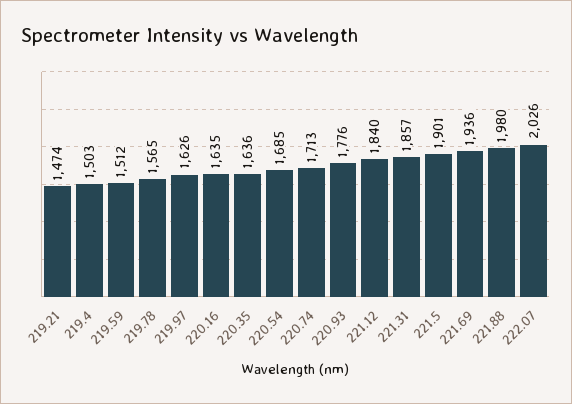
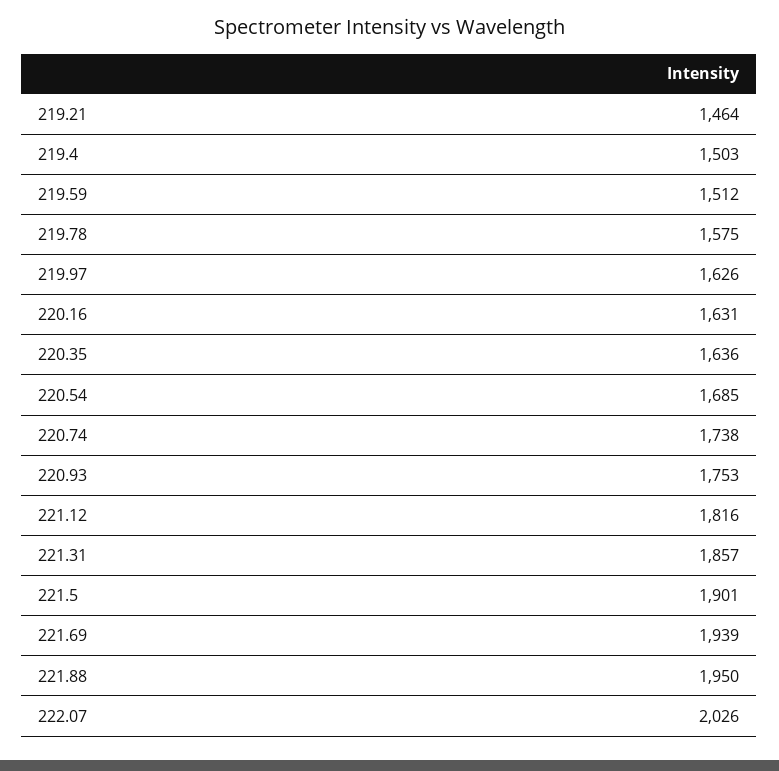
219.21: 1474 -> 1464
219.78: 1565 -> 1575
220.16: 1635 -> 1631
220.74: 1713 -> 1738
220.93: 1776 -> 1753
221.12: 1840 -> 1816
221.69: 1936 -> 1939
221.88: 1980 -> 1950

